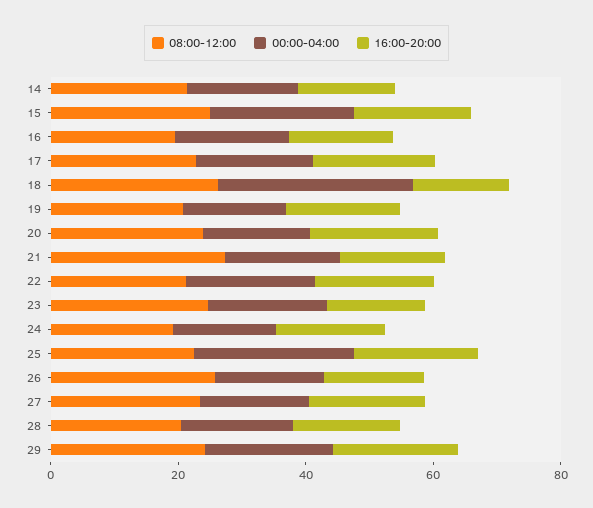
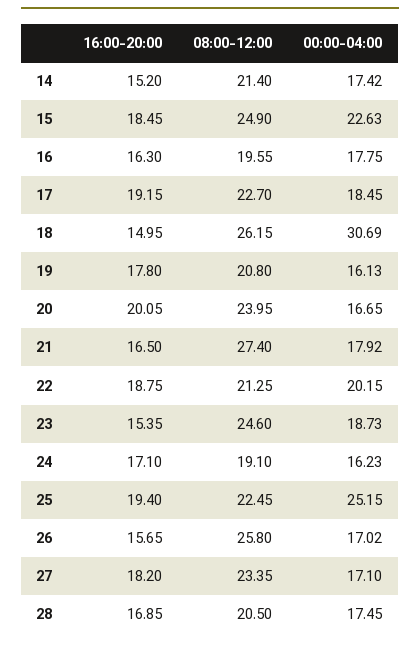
08:00-12:00, 29: 25 -> none
00:00-04:00, 29: 20 -> none
16:00-20:00, 29: 20 -> none

